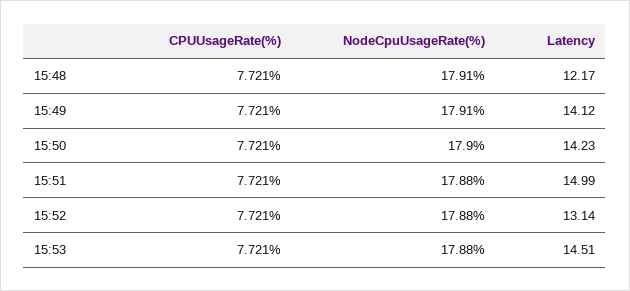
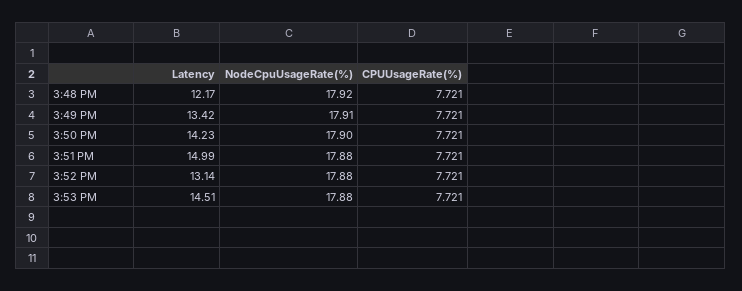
NodeCpuUsageRate(%), 15:48: 17.91 -> 17.92
Latency, 15:49: 14.12 -> 13.42

